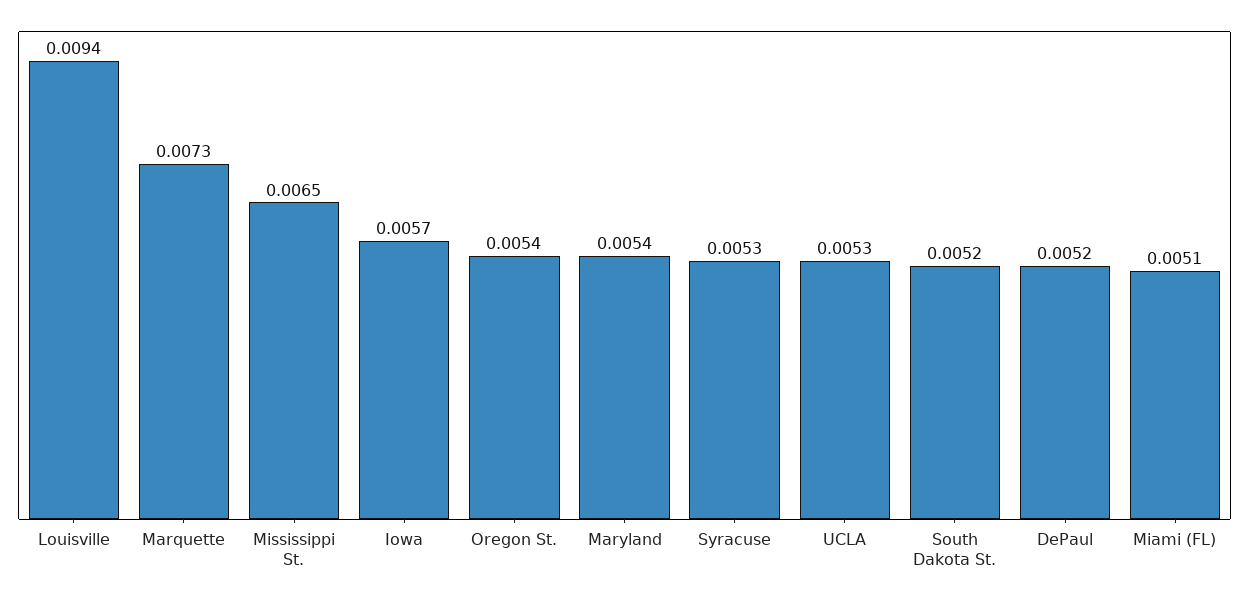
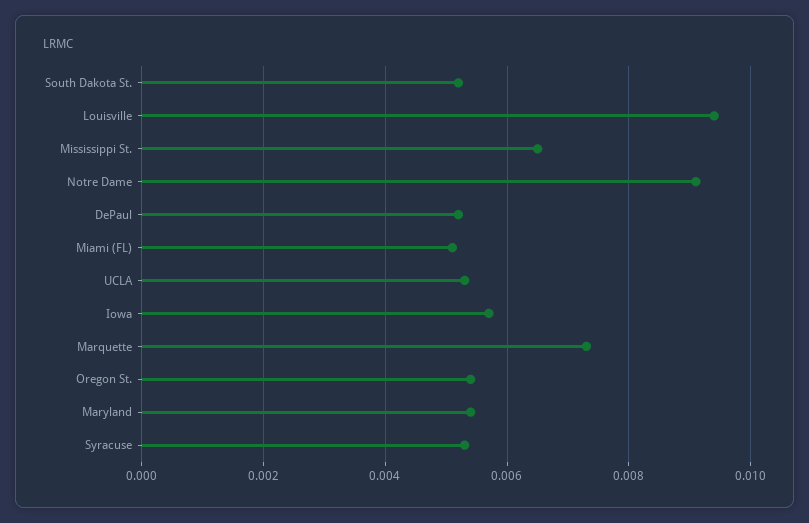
Notre Dame: none -> 0.009

